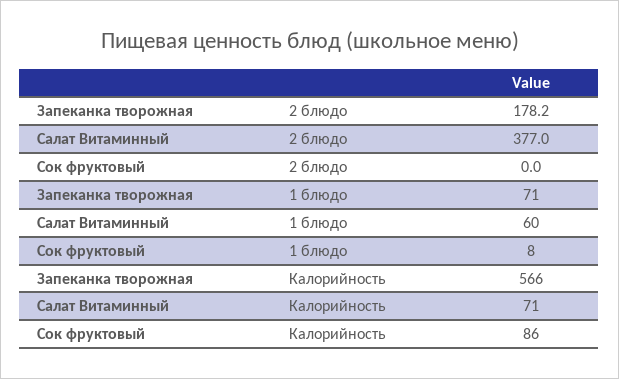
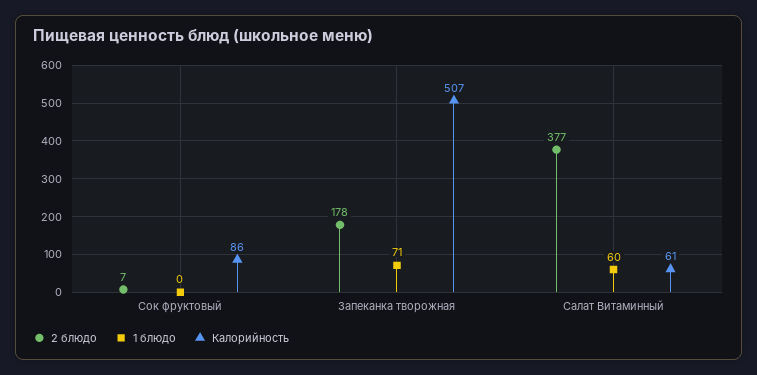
2 блюдо, Сок фруктовый: 0 -> 7
1 блюдо, Сок фруктовый: 8 -> 0
Калорийность, Запеканка творожная: 566 -> 507
Калорийность, Салат Витаминный: 71 -> 61

